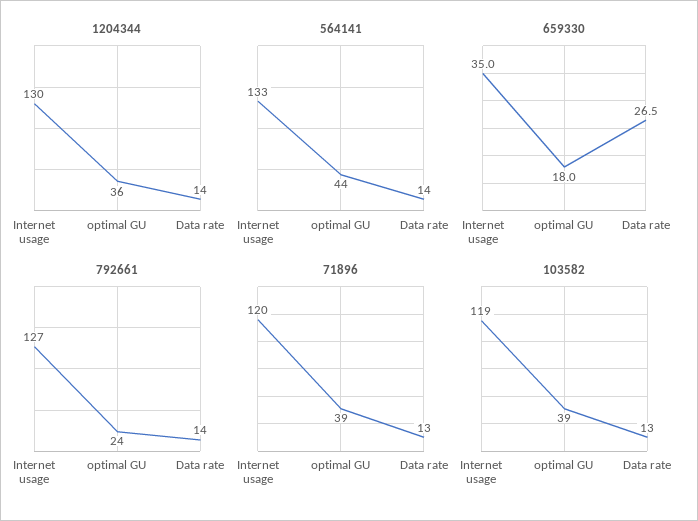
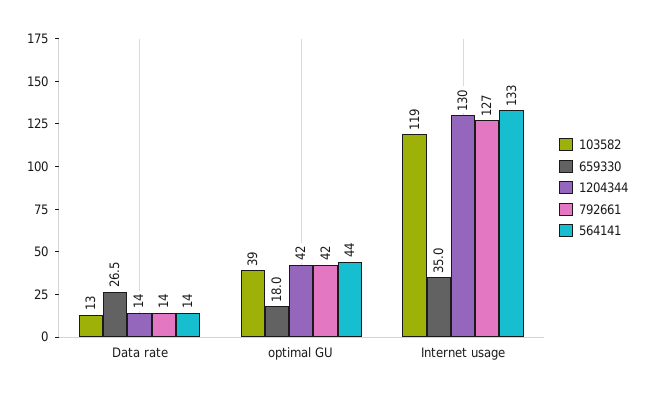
1204344, optimal GU: 36 -> 42
792661, optimal GU: 24 -> 42
71896, Internet usage: 120 -> none
71896, optimal GU: 39 -> none
71896, Data rate: 13 -> none

